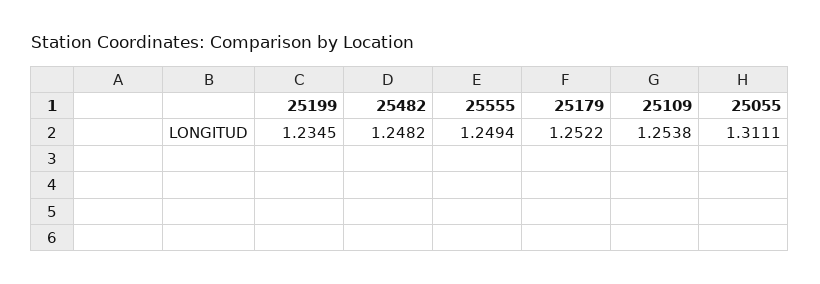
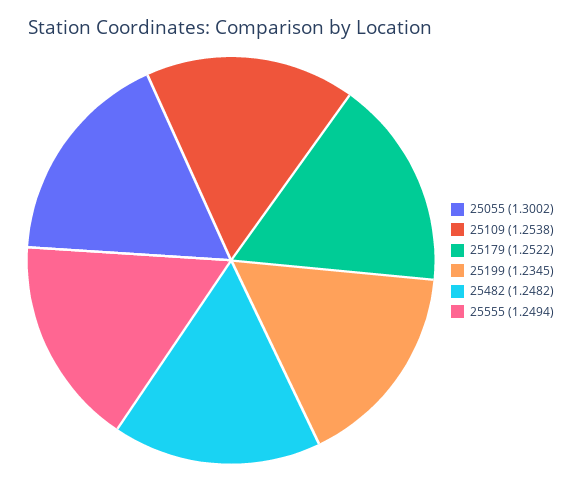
25055: 1.3111 -> 1.3002

